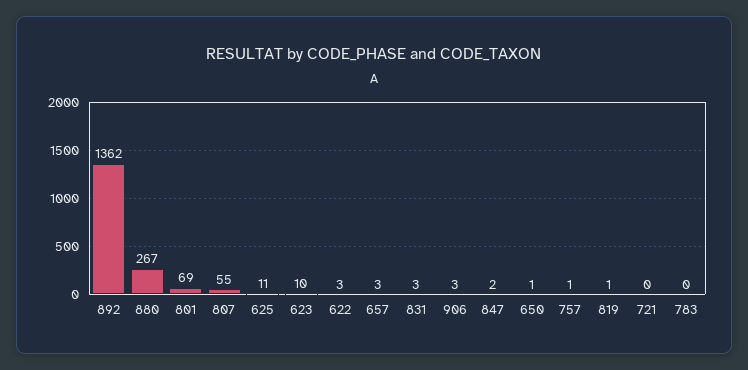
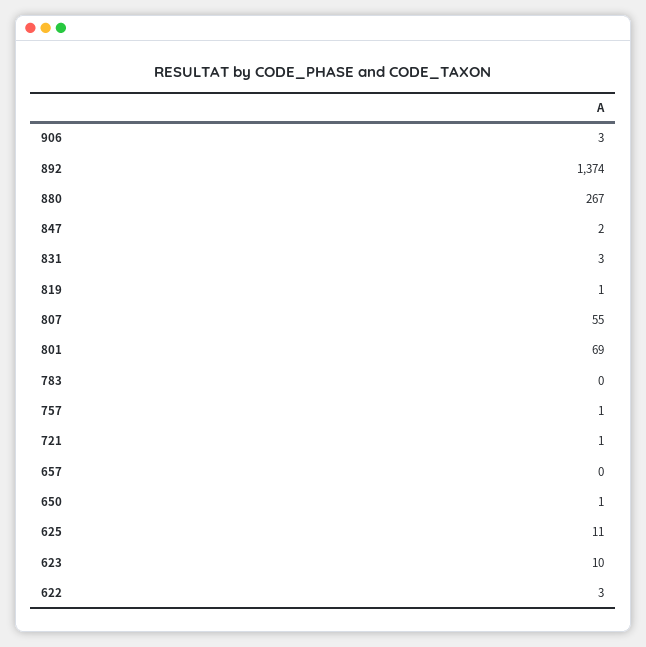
892: 1362 -> 1374
657: 3 -> 0
721: 0 -> 1

